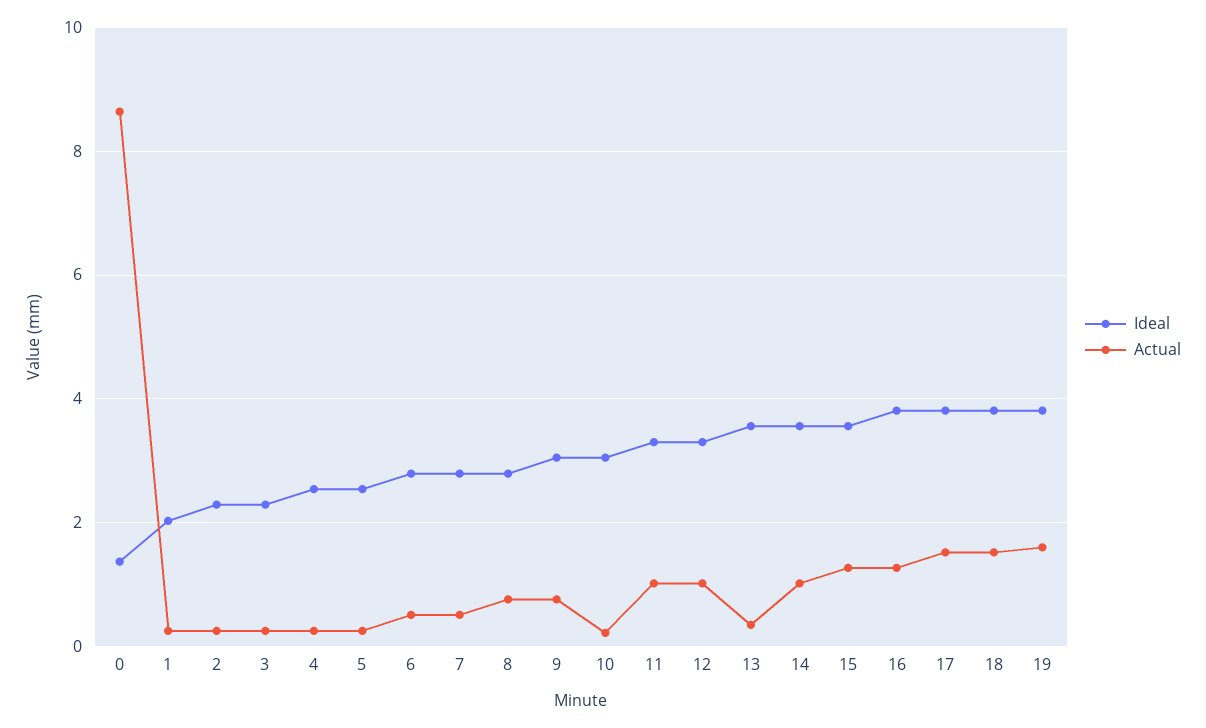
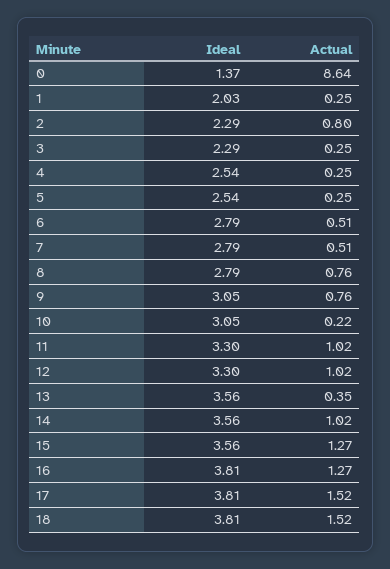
Actual, 2: 0.2 -> 0.8
Ideal, 19: 3.8 -> none
Actual, 19: 1.6 -> none

